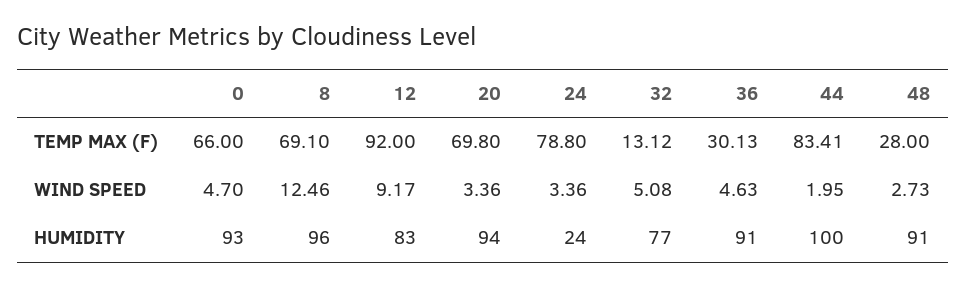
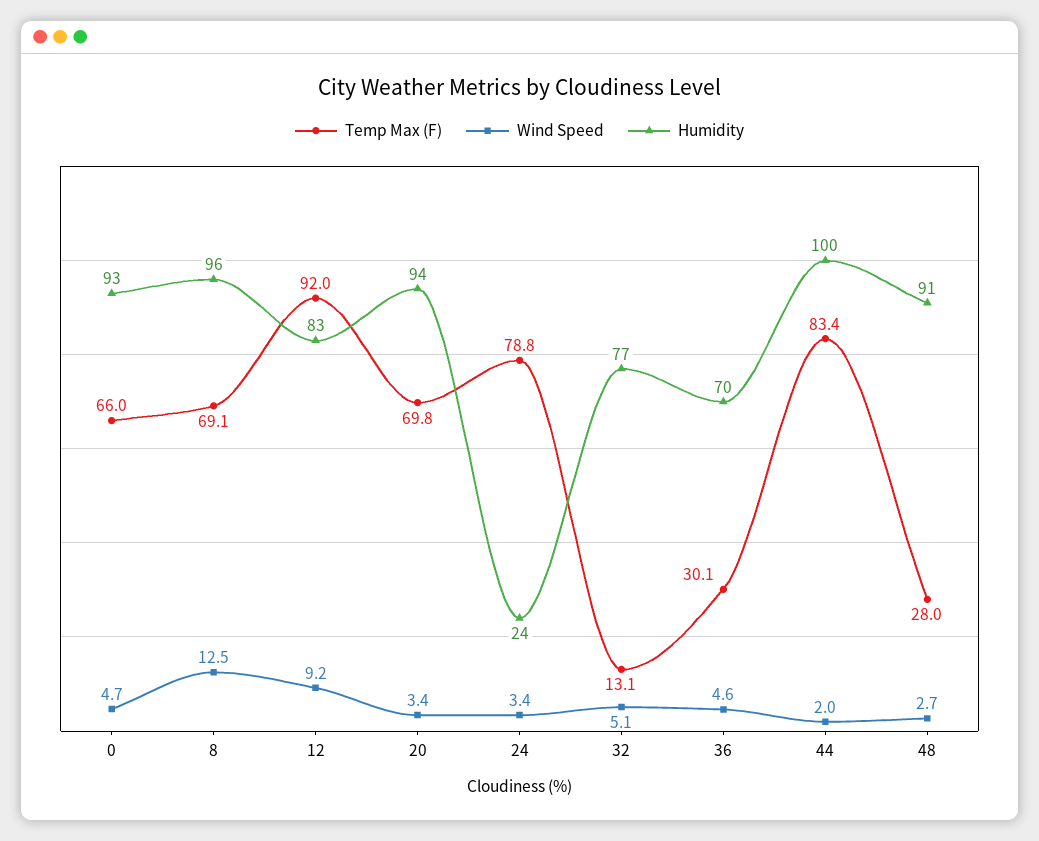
HUMIDITY, 36: 91 -> 70

